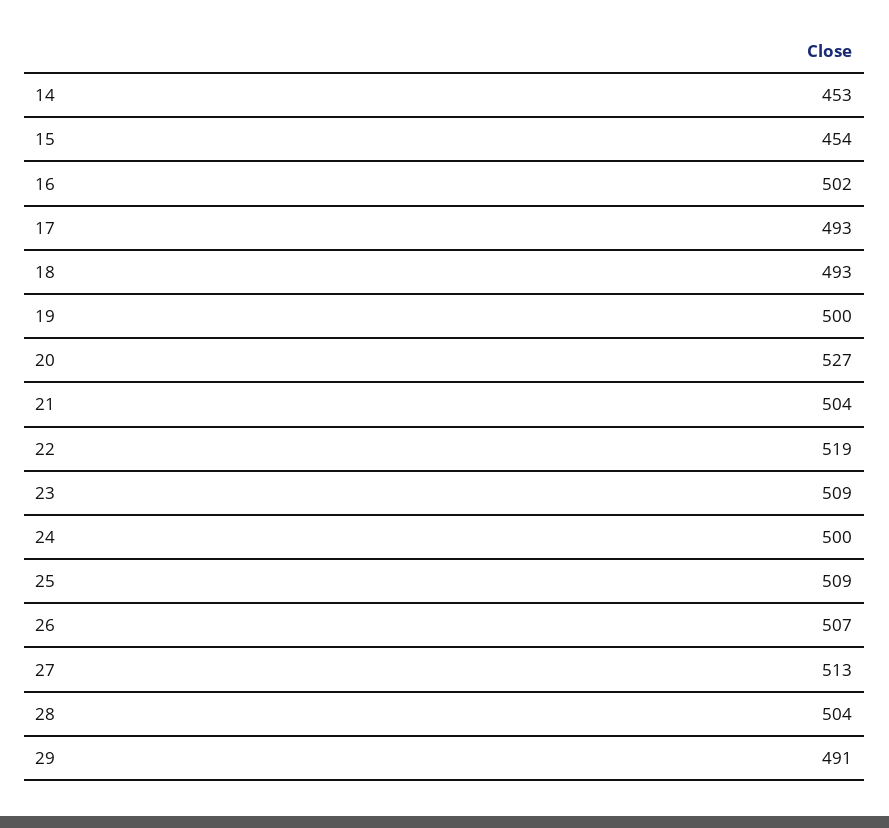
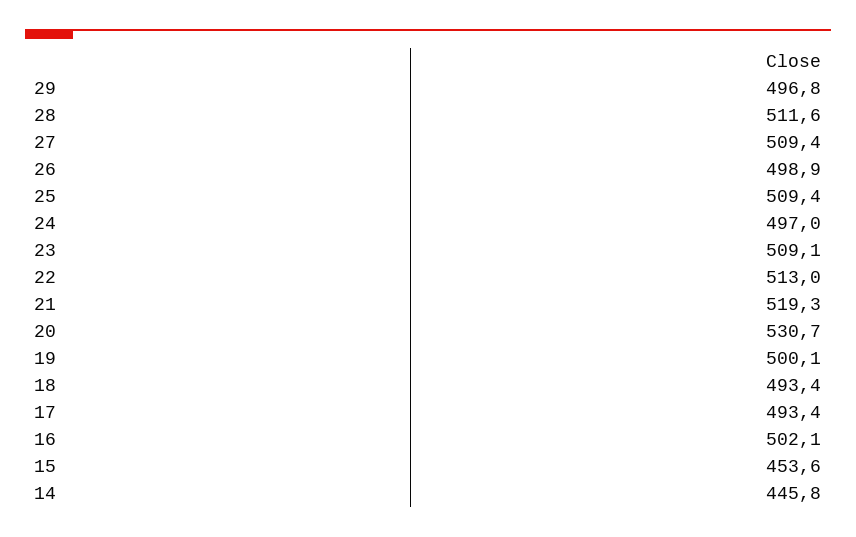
14: 453 -> 445.8
20: 527 -> 530.7
21: 504 -> 519.3
22: 519 -> 513
24: 500 -> 497
26: 507 -> 498.9
27: 513 -> 509.4
28: 504 -> 511.6
29: 491 -> 496.8

